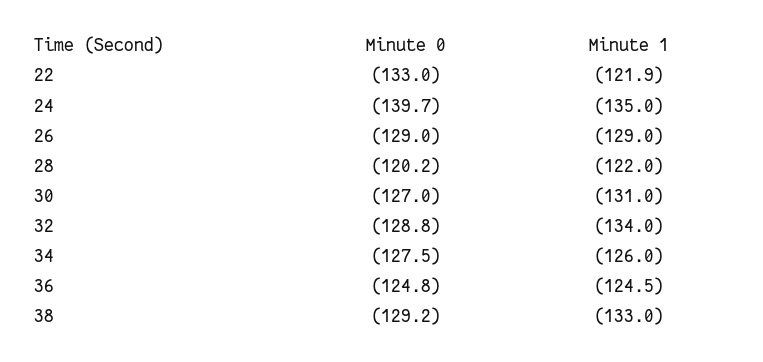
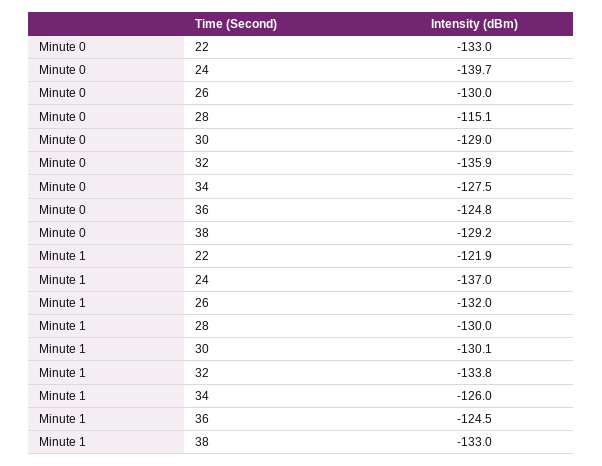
Minute 1, 24: -135 -> -137
Minute 0, 26: -129 -> -130
Minute 1, 26: -129 -> -132
Minute 0, 28: -120.2 -> -115.1
Minute 1, 28: -122 -> -130
Minute 0, 30: -127 -> -129
Minute 1, 30: -131 -> -130.1
Minute 0, 32: -128.8 -> -135.9
Minute 1, 32: -134 -> -133.8

